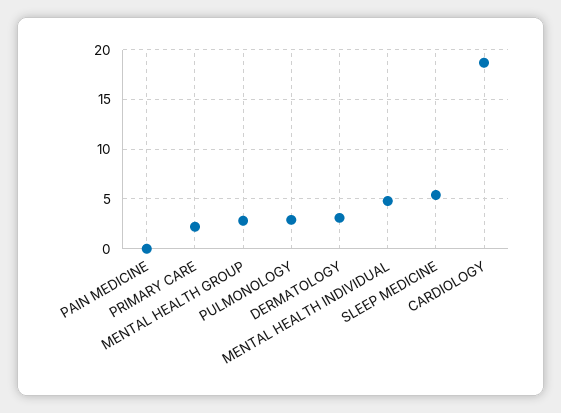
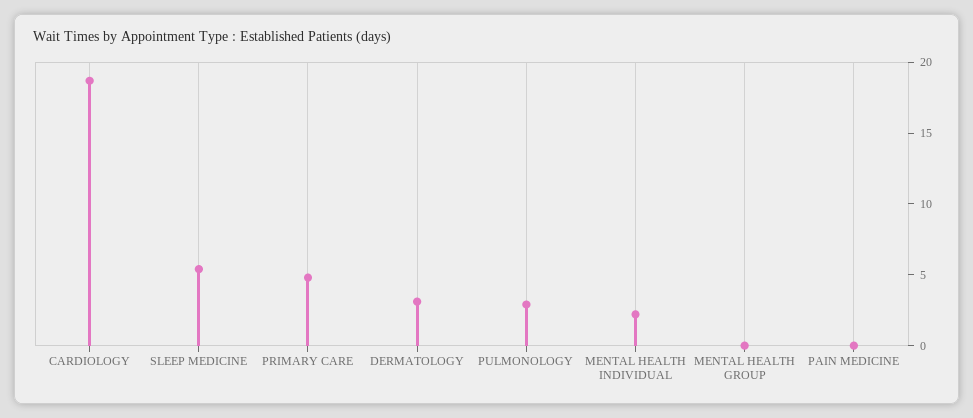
PRIMARY CARE: 2 -> 5
MENTAL HEALTH GROUP: 3 -> 0
MENTAL HEALTH INDIVIDUAL: 5 -> 2

